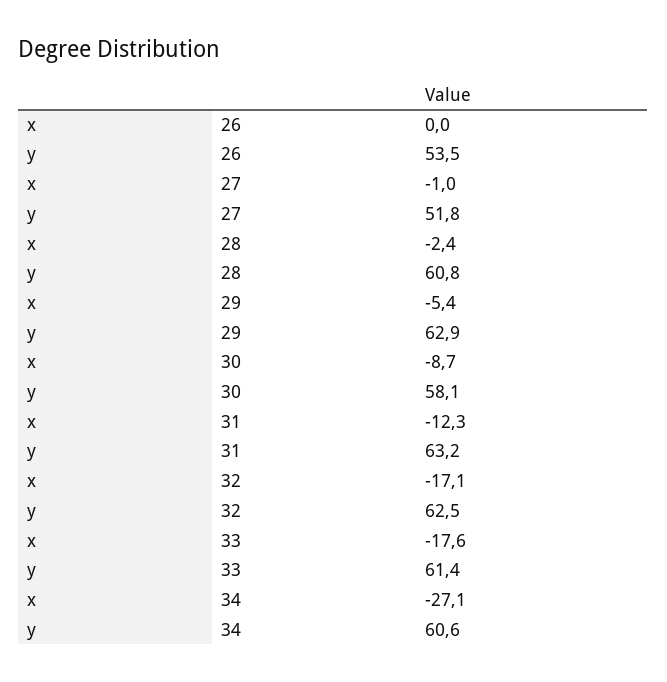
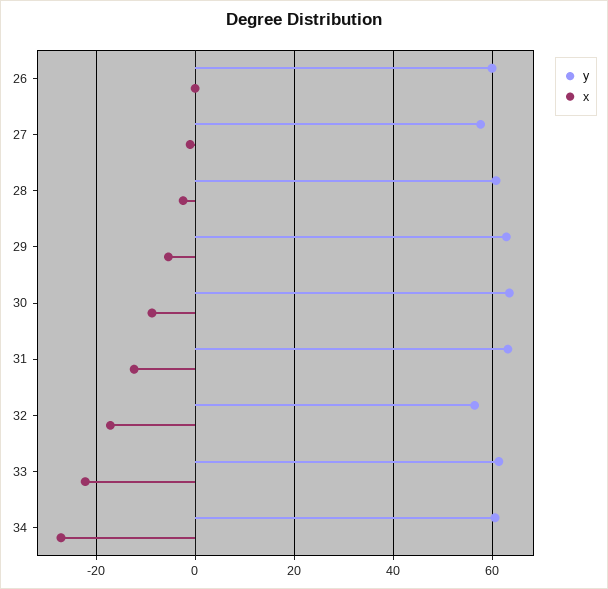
y, 26: 53.5 -> 60
y, 27: 51.8 -> 58
y, 30: 58.1 -> 64
y, 32: 62.5 -> 56
x, 33: -17.6 -> -22

